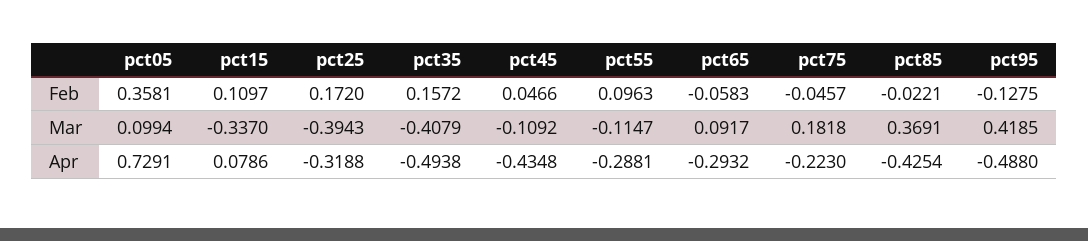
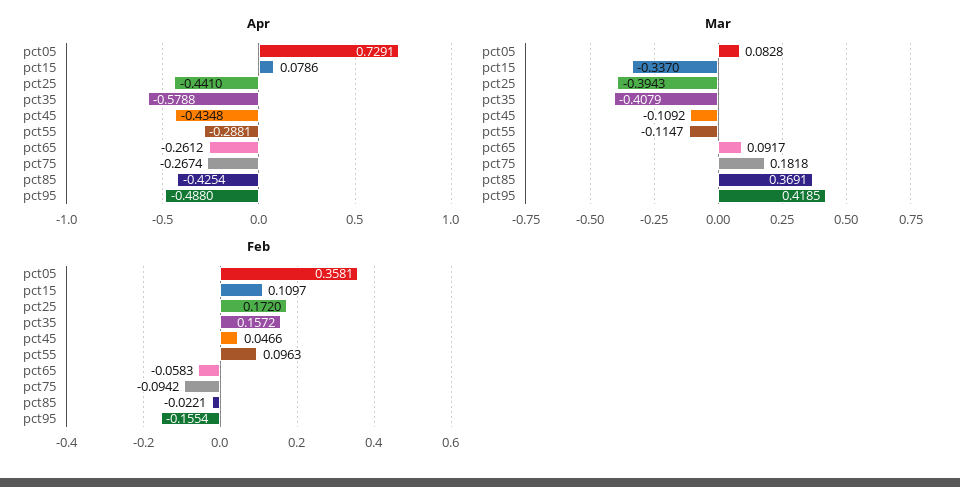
Feb, pct75: -0.0457 -> -0.0942
Feb, pct95: -0.1275 -> -0.1554
Mar, pct05: 0.0994 -> 0.0828
Apr, pct25: -0.3188 -> -0.441
Apr, pct35: -0.4938 -> -0.5788
Apr, pct65: -0.2932 -> -0.2612
Apr, pct75: -0.223 -> -0.2674

